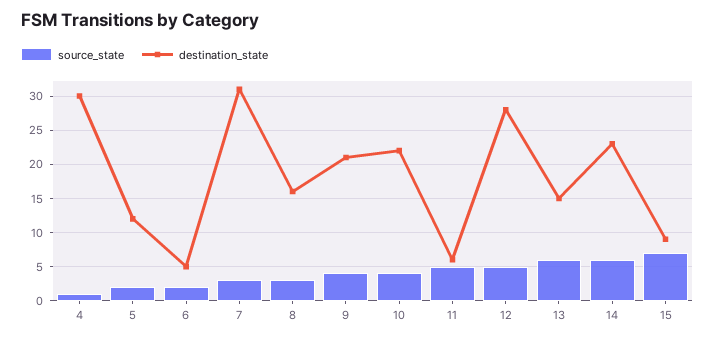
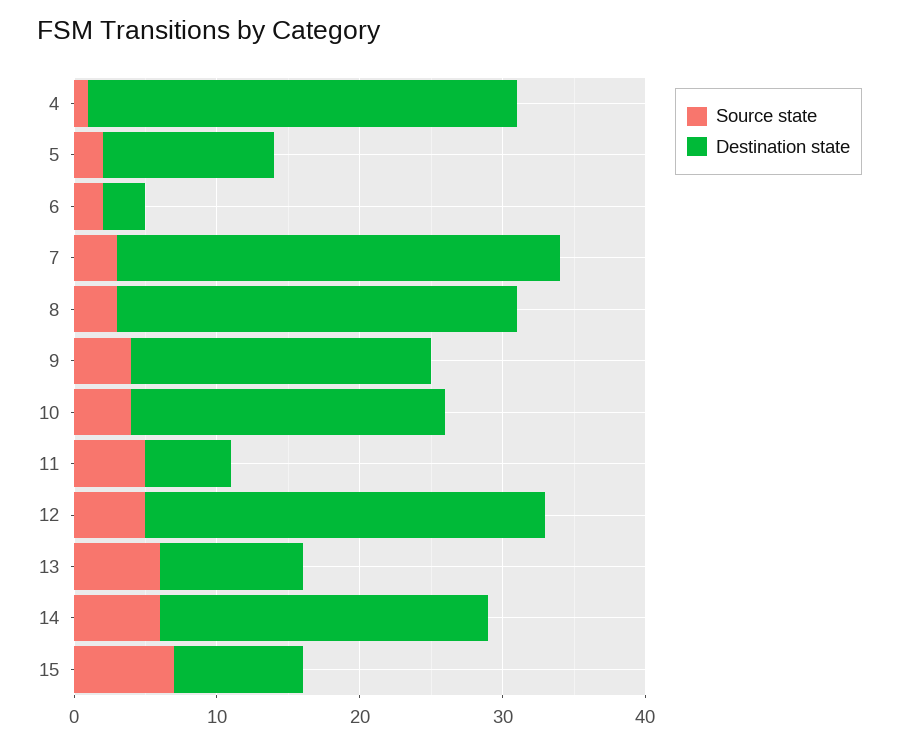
destination_state, 6: 5 -> 3
destination_state, 8: 16 -> 28
destination_state, 13: 15 -> 10

